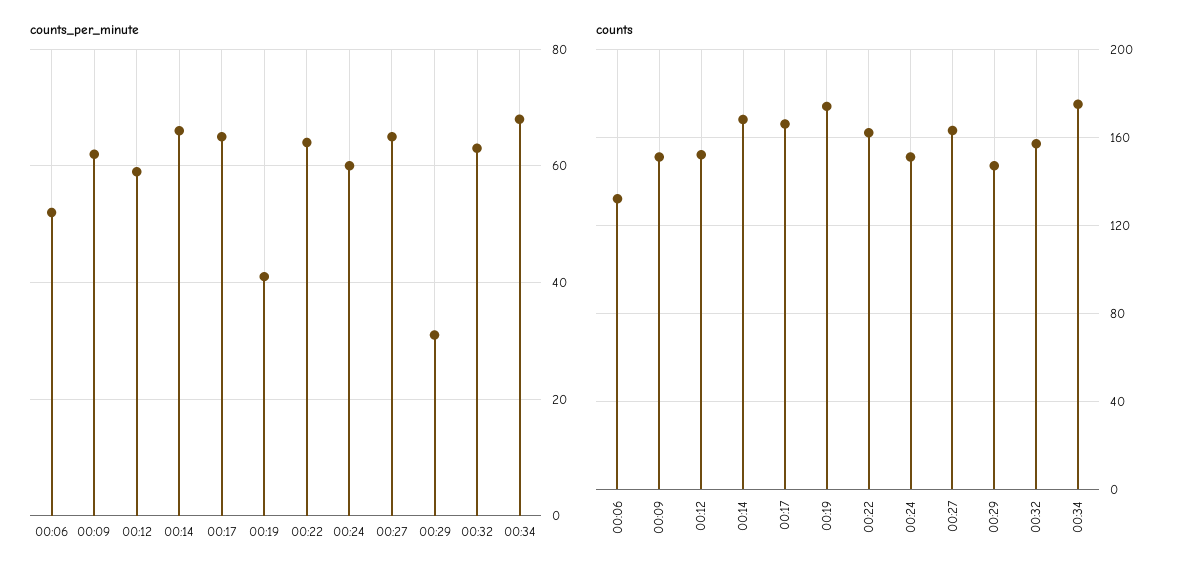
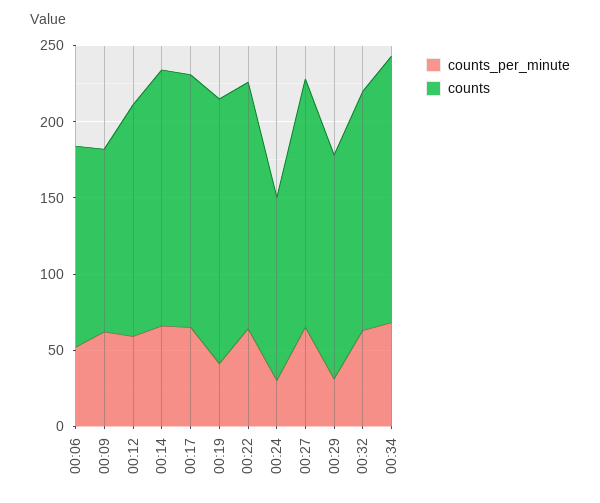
counts_per_minute, 00:24: 60 -> 30
counts, 00:09: 150 -> 120
counts, 00:24: 150 -> 120

